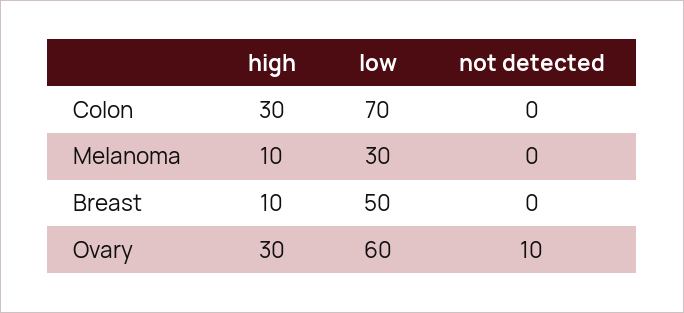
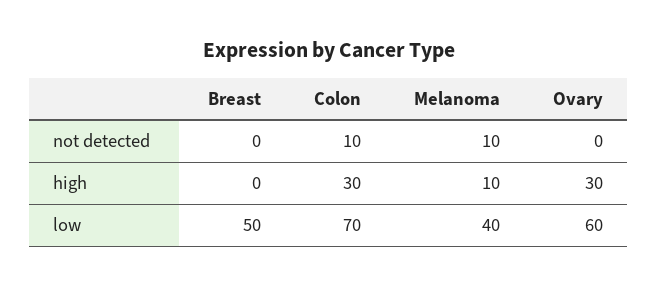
not detected, Colon: 0 -> 10
low, Melanoma: 30 -> 40
not detected, Melanoma: 0 -> 10
high, Breast: 10 -> 0
not detected, Ovary: 10 -> 0

